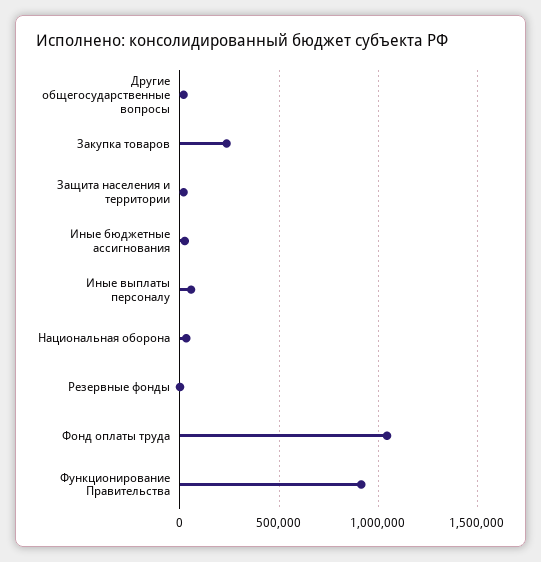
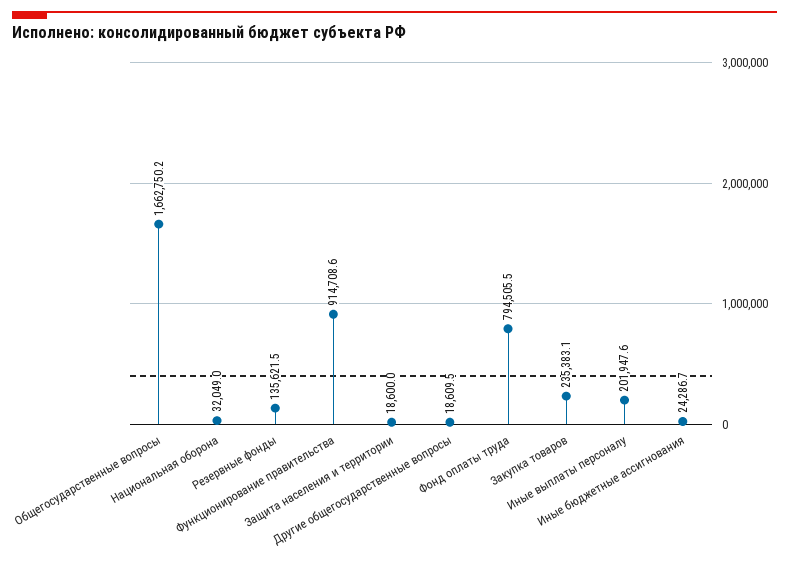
Иные выплаты персоналу: 50000 -> 201947.6
Резервные фонды: 0 -> 135621.5
Фонд оплаты труда: 1050000 -> 794505.5
Общегосударственные вопросы: none -> 1662750.2

